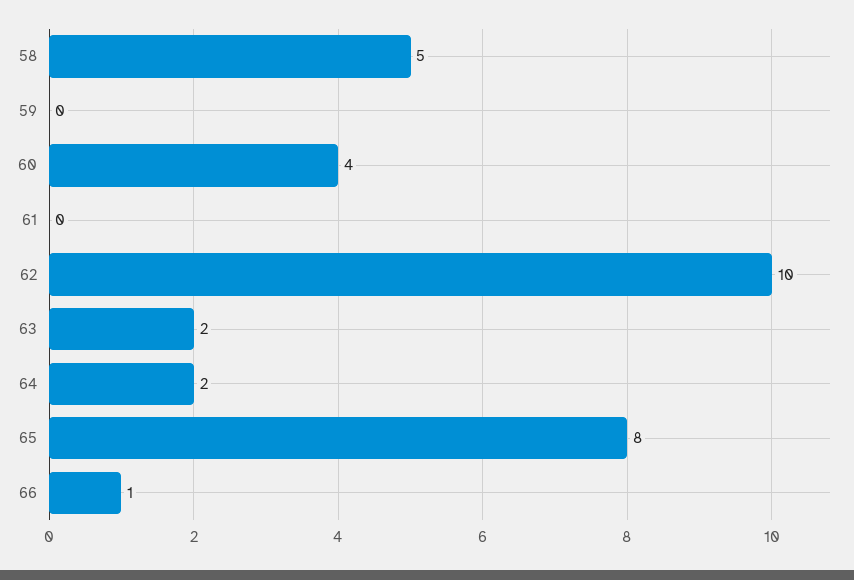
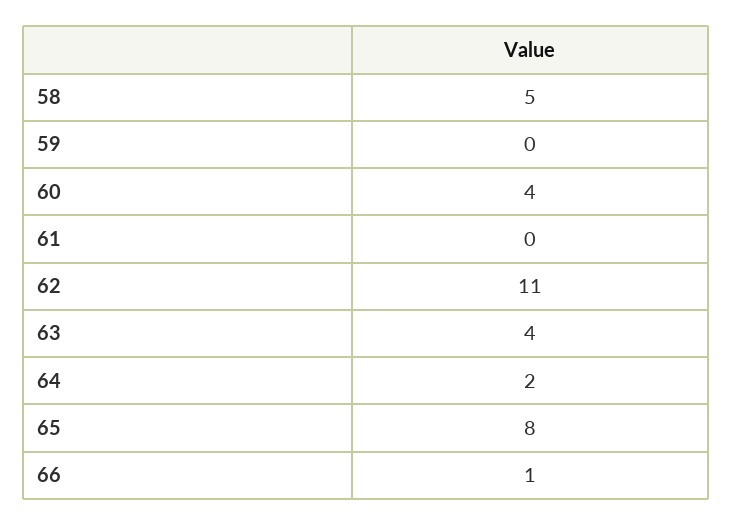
62: 10 -> 11
63: 2 -> 4

